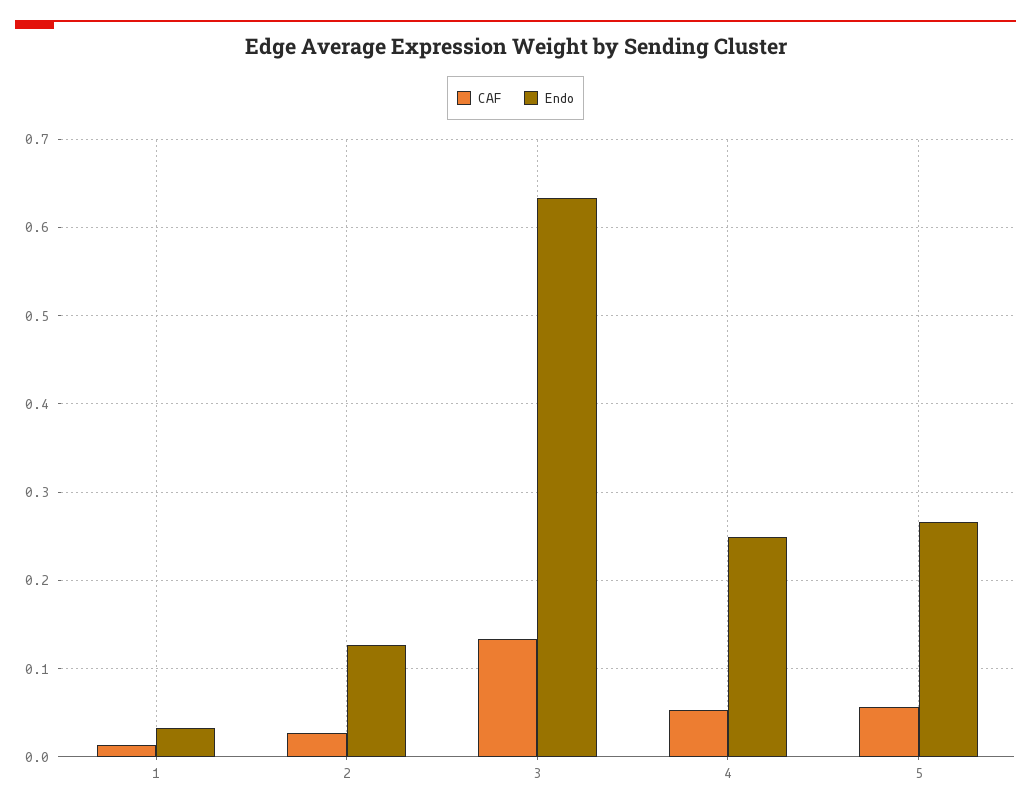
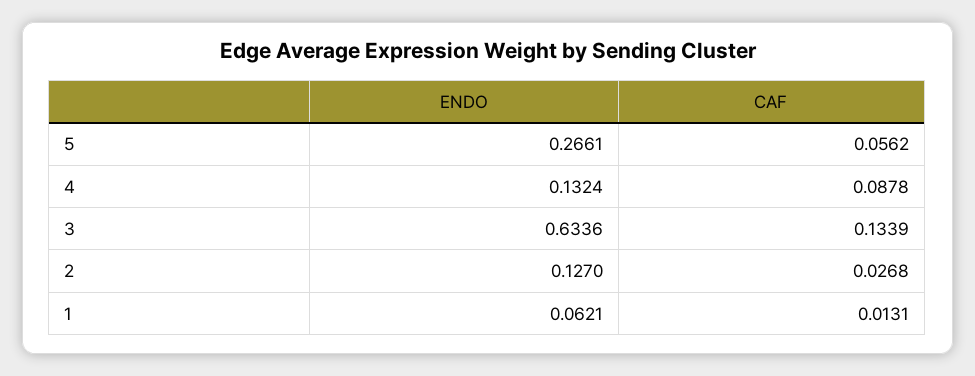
Endo, 1: 0.03 -> 0.0621
CAF, 4: 0.05 -> 0.0878
Endo, 4: 0.25 -> 0.1324

